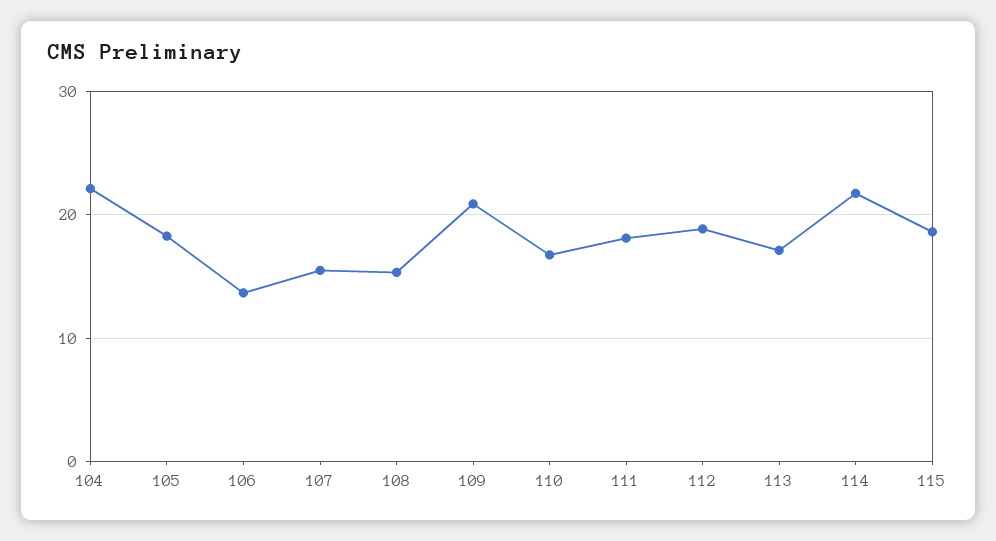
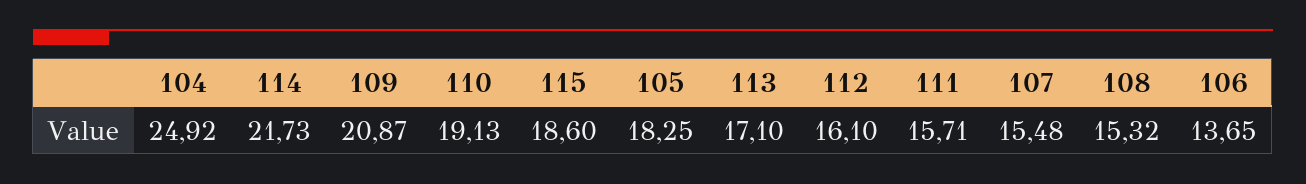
104: 22 -> 24.92
110: 17 -> 19.13
111: 18 -> 15.71
112: 19 -> 16.1

